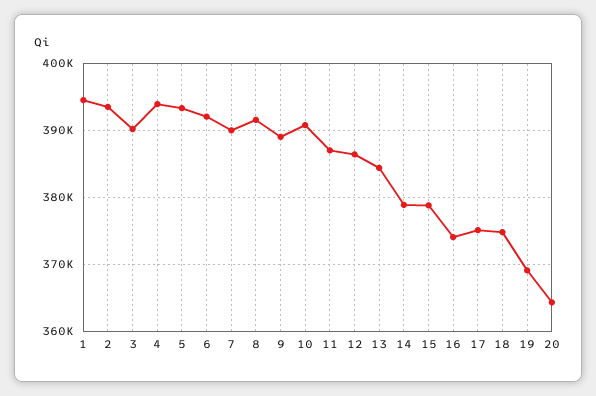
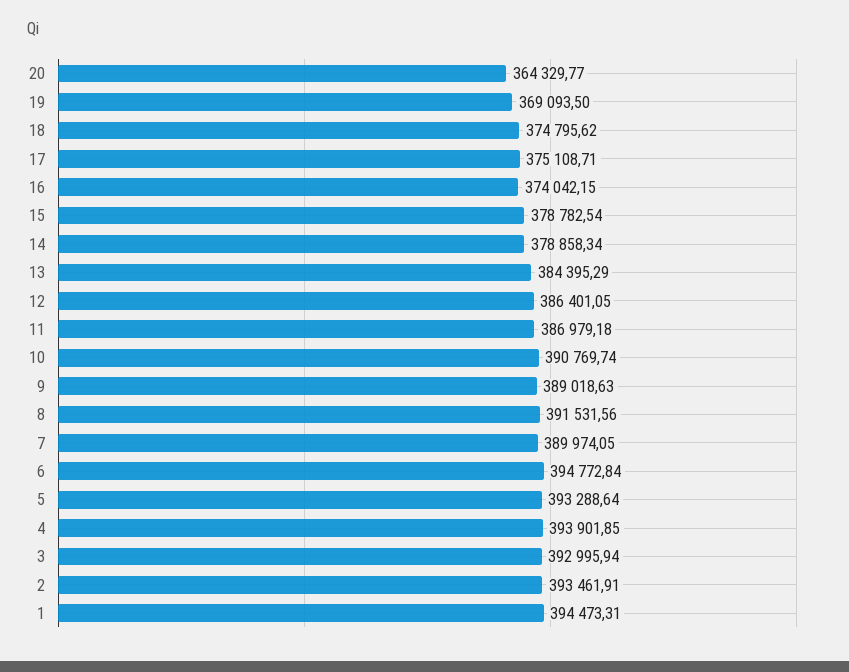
3: 390000 -> 392995.94
6: 392000 -> 394772.84

